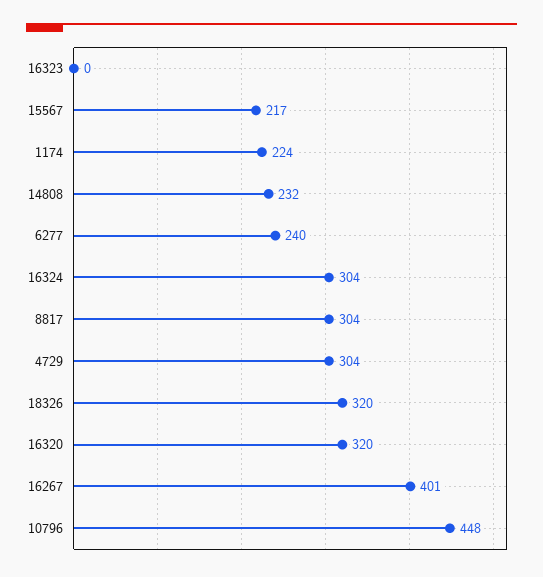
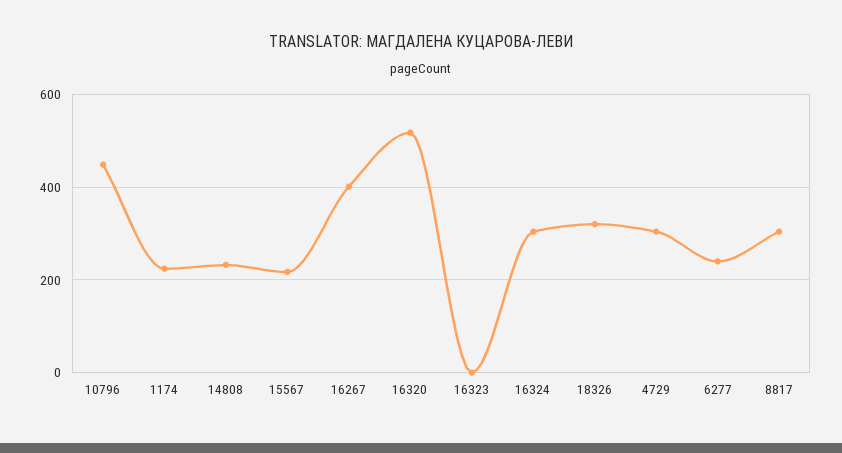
16320: 320 -> 520

